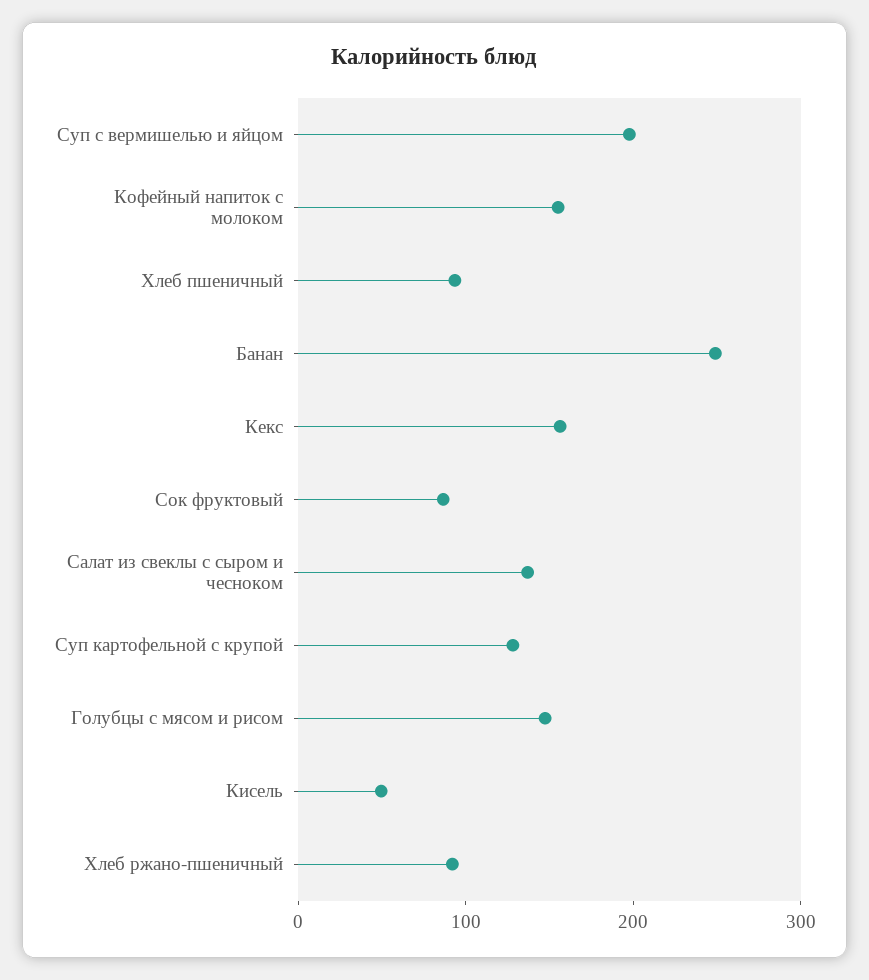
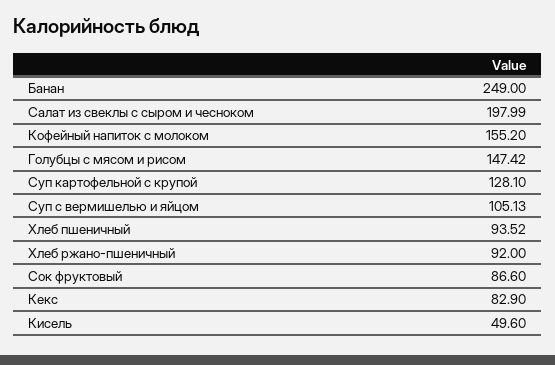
Суп с вермишелью и яйцом: 200 -> 105.13
Кекс: 160 -> 82.9
Салат из свеклы с сыром и чесноком: 140 -> 197.99

